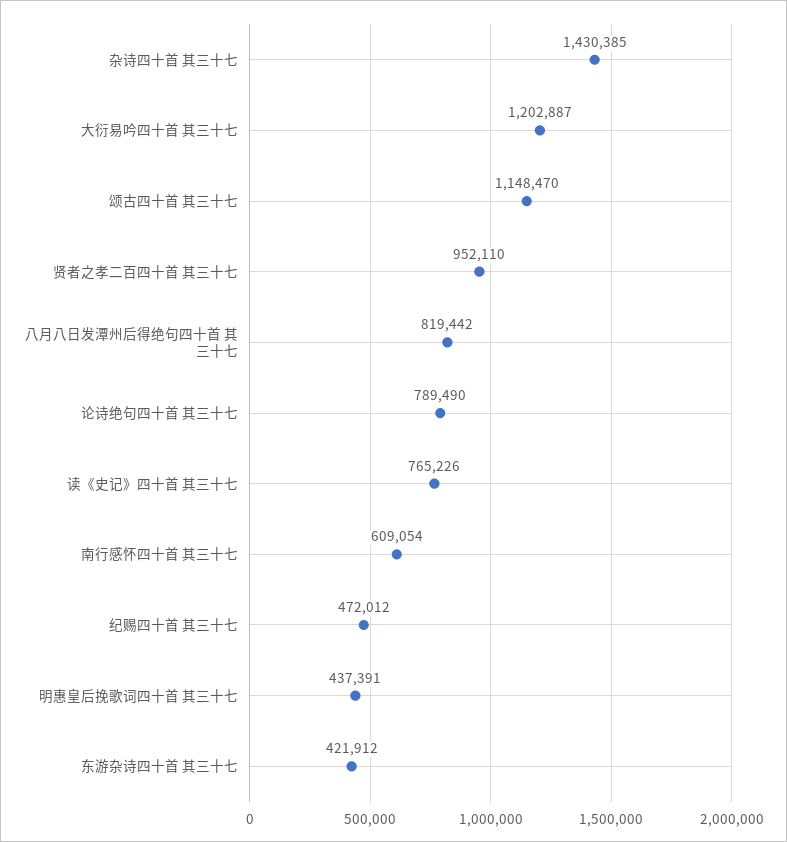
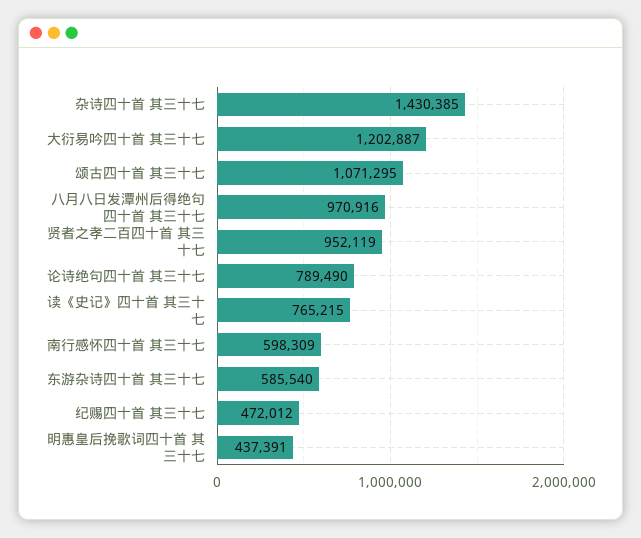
颂古四十首 其三十七: 1148470 -> 1071295
贤者之孝二百四十首 其三十七: 952110 -> 952119
八月八日发潭州后得绝句四十首 其三十七: 819442 -> 970916
读《史记》四十首 其三十七: 765226 -> 765215
南行感怀四十首 其三十七: 609054 -> 598309
东游杂诗四十首 其三十七: 421912 -> 585540

